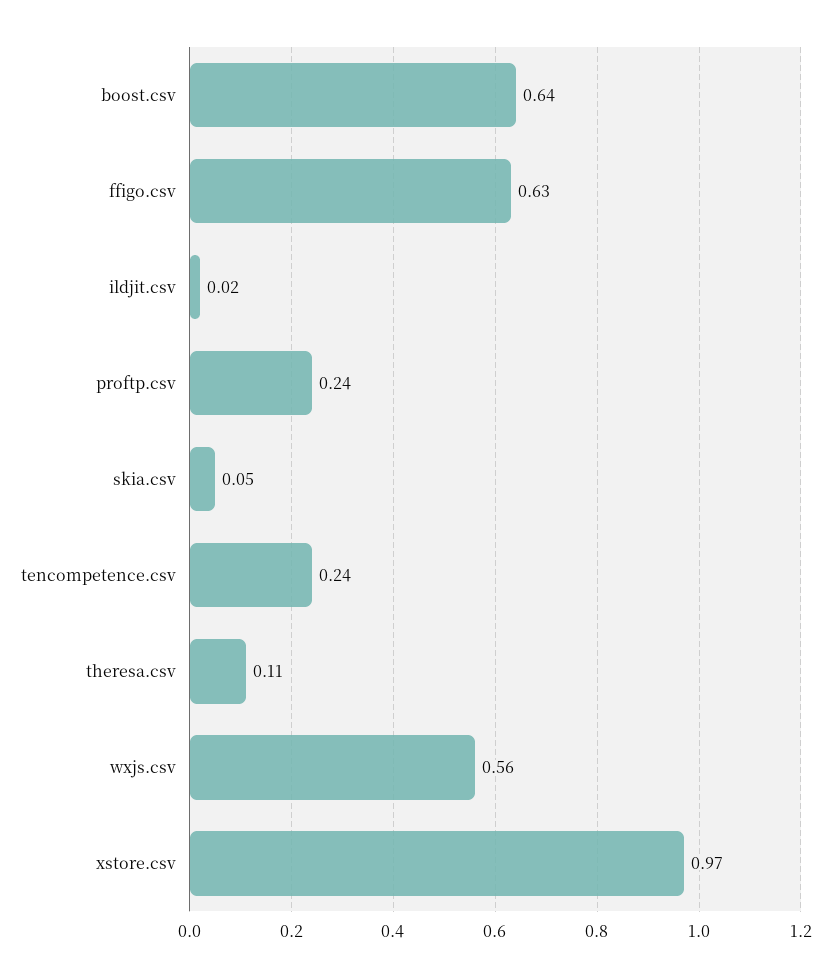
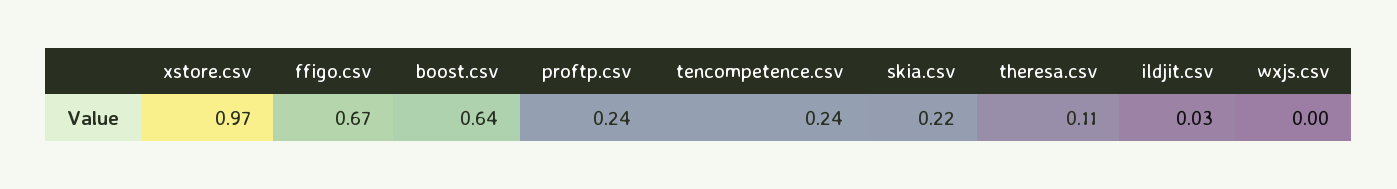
ffigo.csv: 0.63 -> 0.67
ildjit.csv: 0.02 -> 0.03
skia.csv: 0.05 -> 0.22
wxjs.csv: 0.56 -> 0

